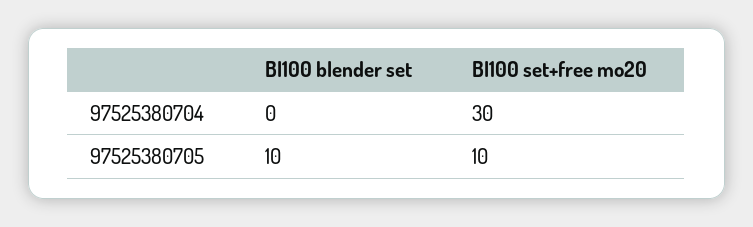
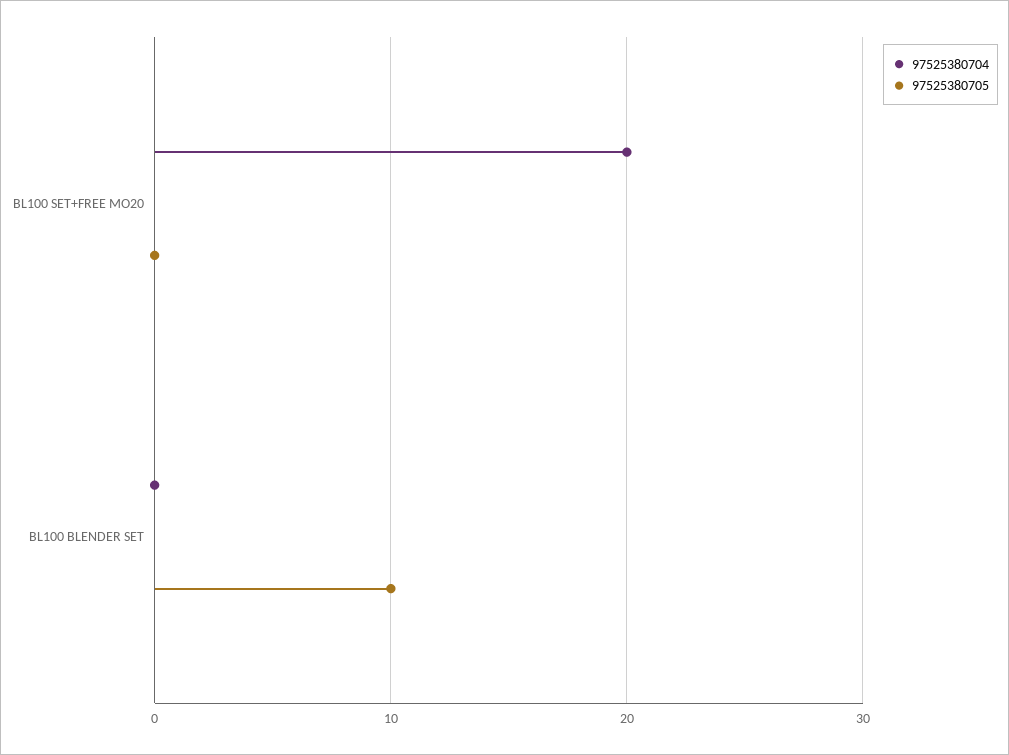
97525380704, Bl100 set+free mo20: 30 -> 20
97525380705, Bl100 set+free mo20: 10 -> 0

